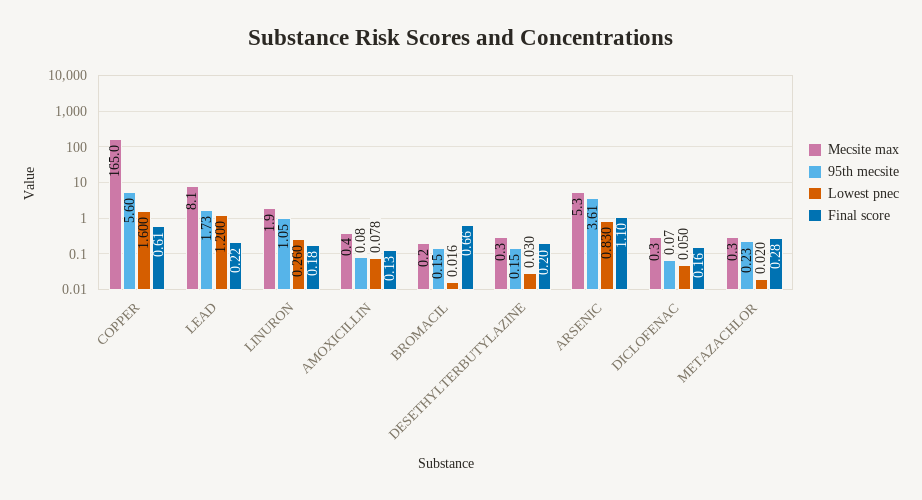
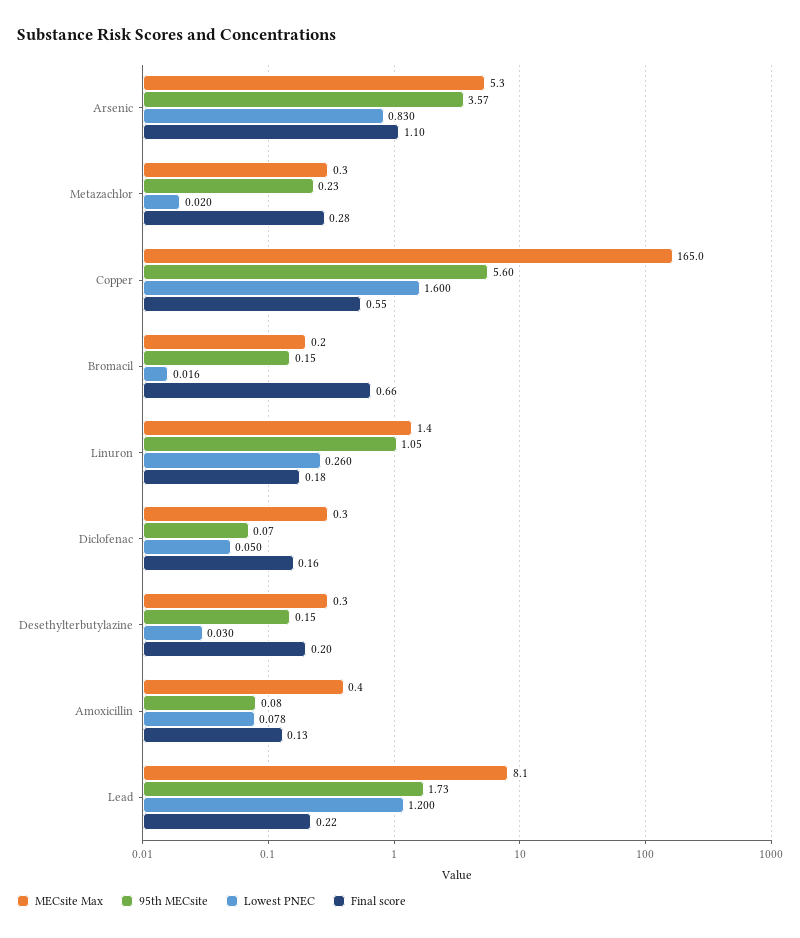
Final score, COPPER: 0.61 -> 0.55
Mecsite max, LINURON: 1.9 -> 1.4
95th mecsite, ARSENIC: 3.61 -> 3.57

